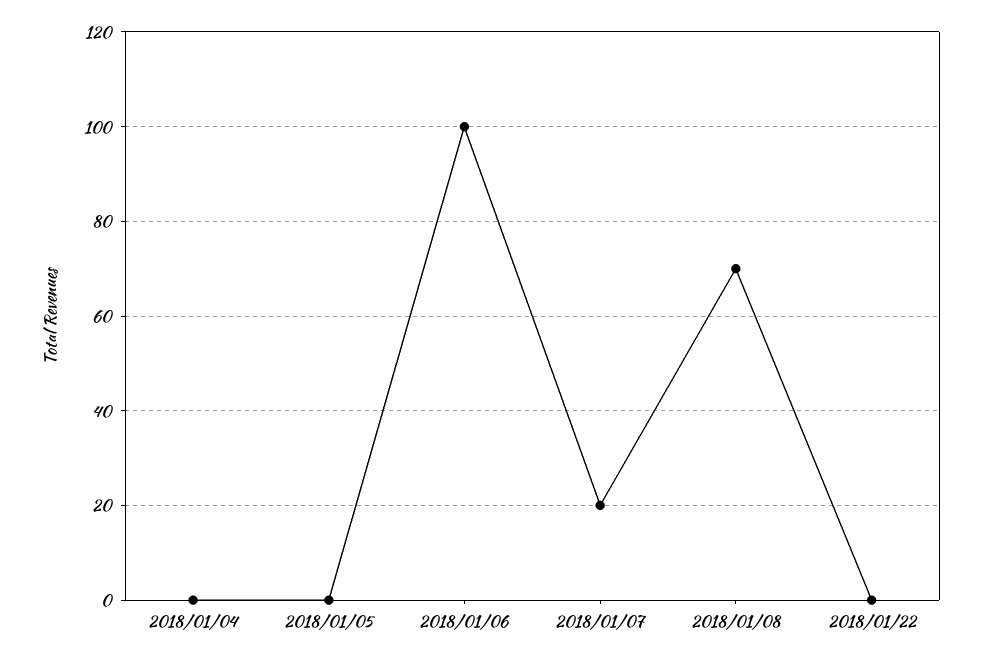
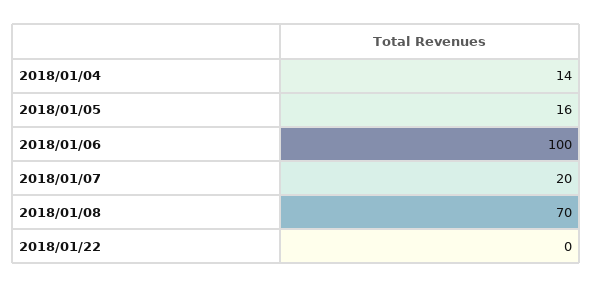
2018/01/04: 0 -> 14
2018/01/05: 0 -> 16

